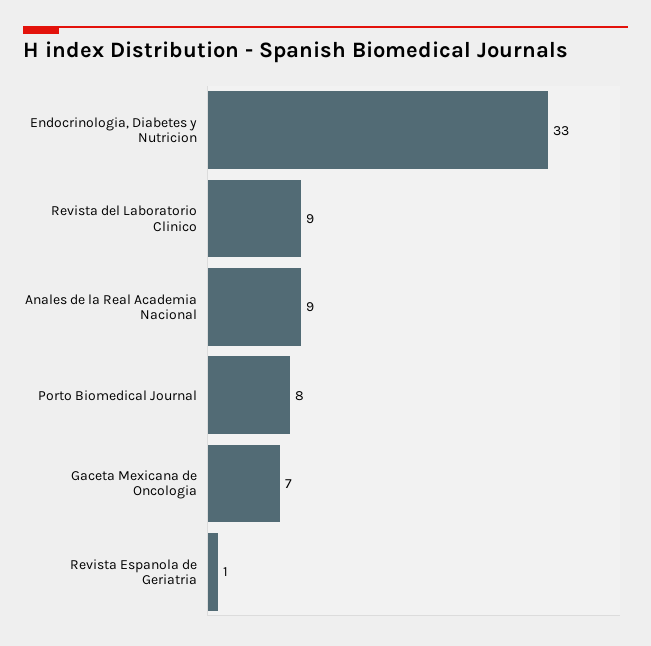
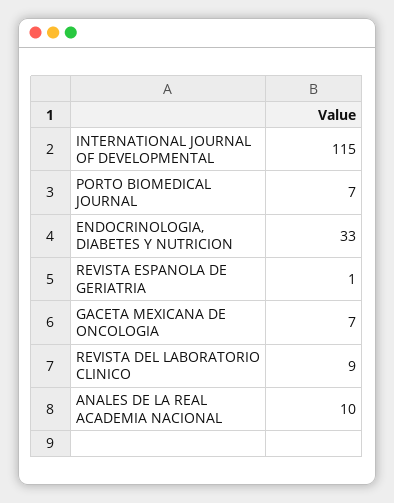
Anales de la Real Academia Nacional: 9 -> 10
Porto Biomedical Journal: 8 -> 7
INTERNATIONAL JOURNAL OF DEVELOPMENTAL: none -> 115

